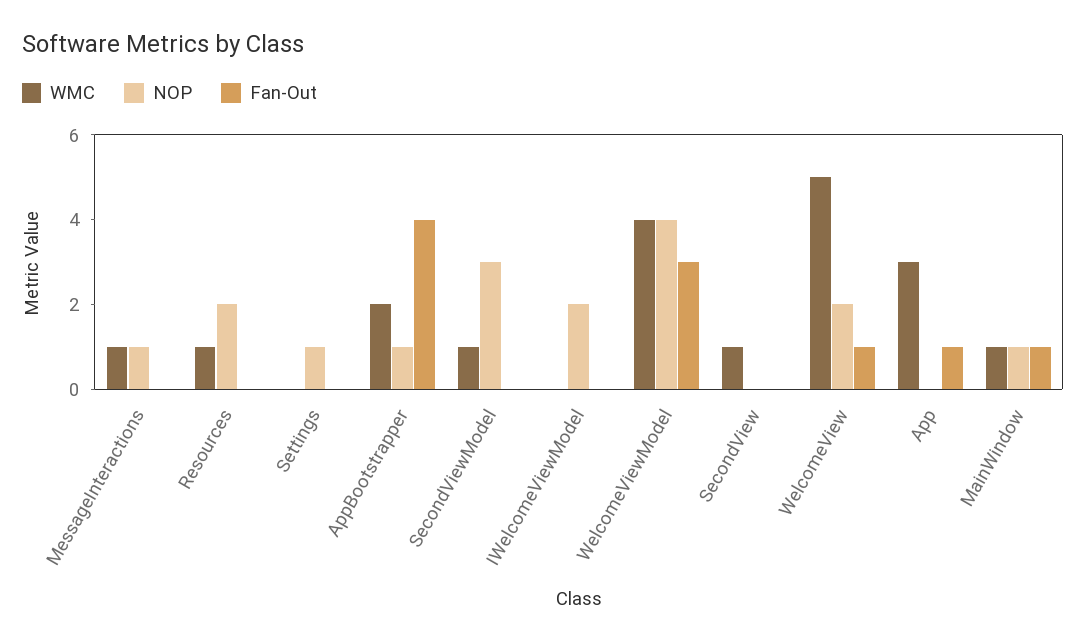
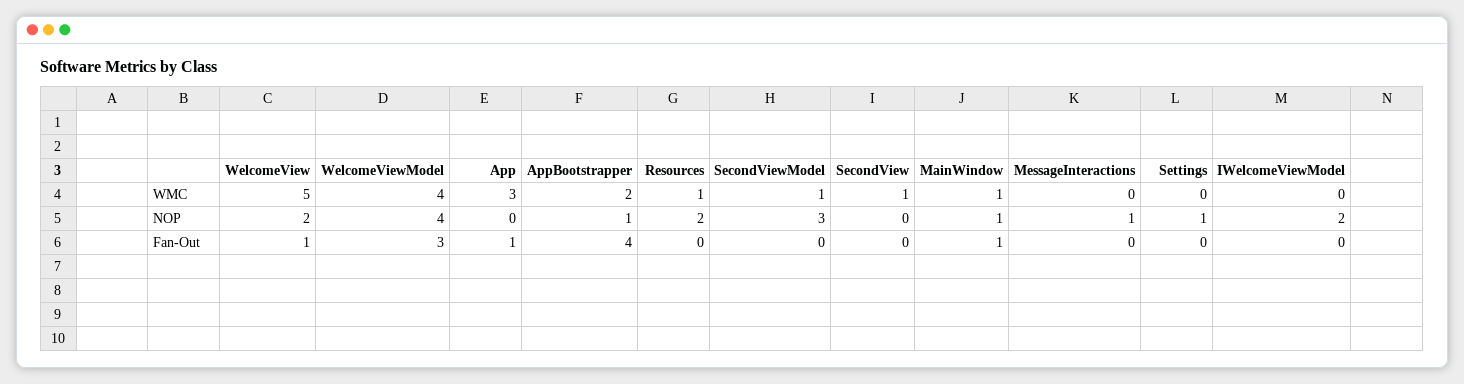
WMC, MessageInteractions: 1 -> 0

